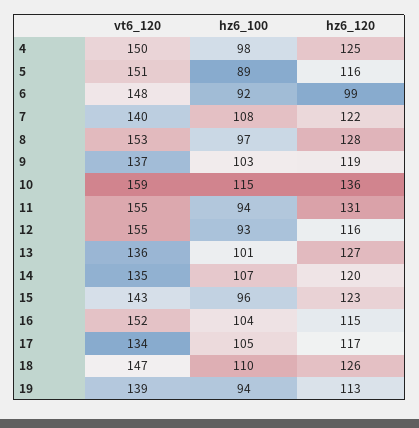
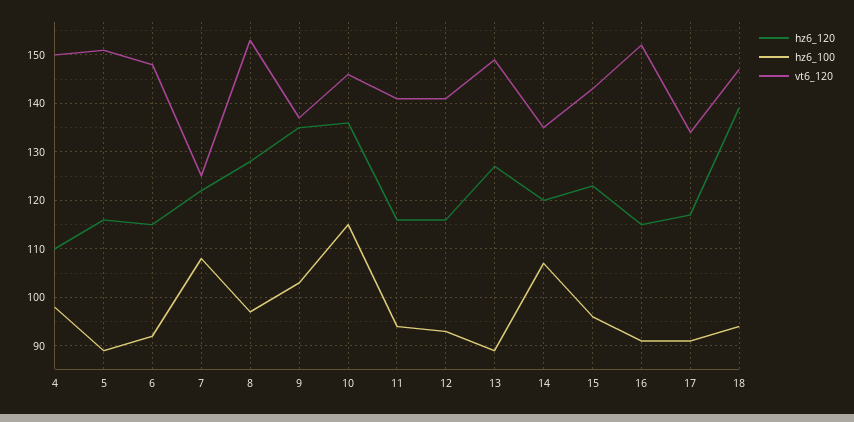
hz6_120, 4: 125 -> 110
hz6_120, 6: 99 -> 115
vt6_120, 7: 140 -> 125
hz6_120, 9: 119 -> 135
vt6_120, 10: 159 -> 145
vt6_120, 11: 155 -> 140
hz6_120, 11: 131 -> 115
vt6_120, 12: 155 -> 140
vt6_120, 13: 136 -> 150
hz6_100, 13: 101 -> 90
hz6_100, 16: 104 -> 90
hz6_100, 17: 105 -> 90
hz6_100, 18: 110 -> 95
hz6_120, 18: 126 -> 140
vt6_120, 19: 139 -> none
hz6_100, 19: 94 -> none
hz6_120, 19: 113 -> none

